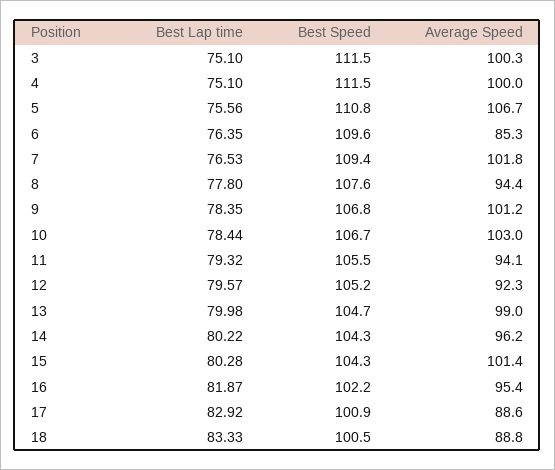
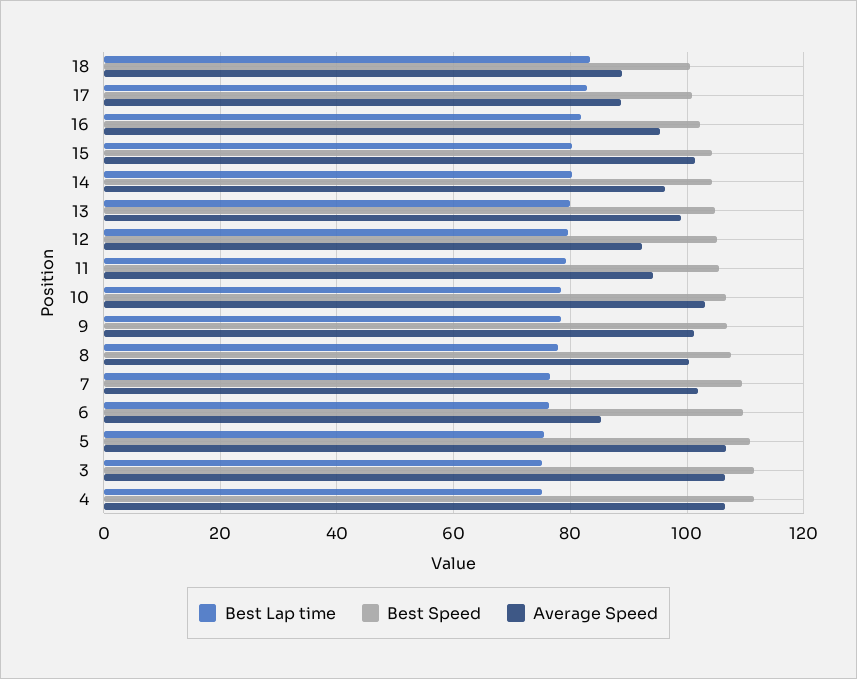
Average Speed, 3: 100.3 -> 106
Average Speed, 4: 100 -> 106
Average Speed, 8: 94.4 -> 100

